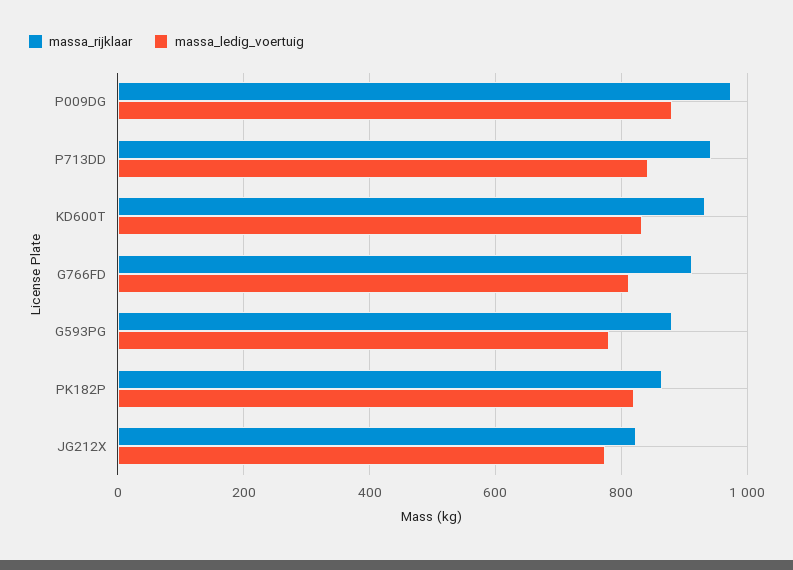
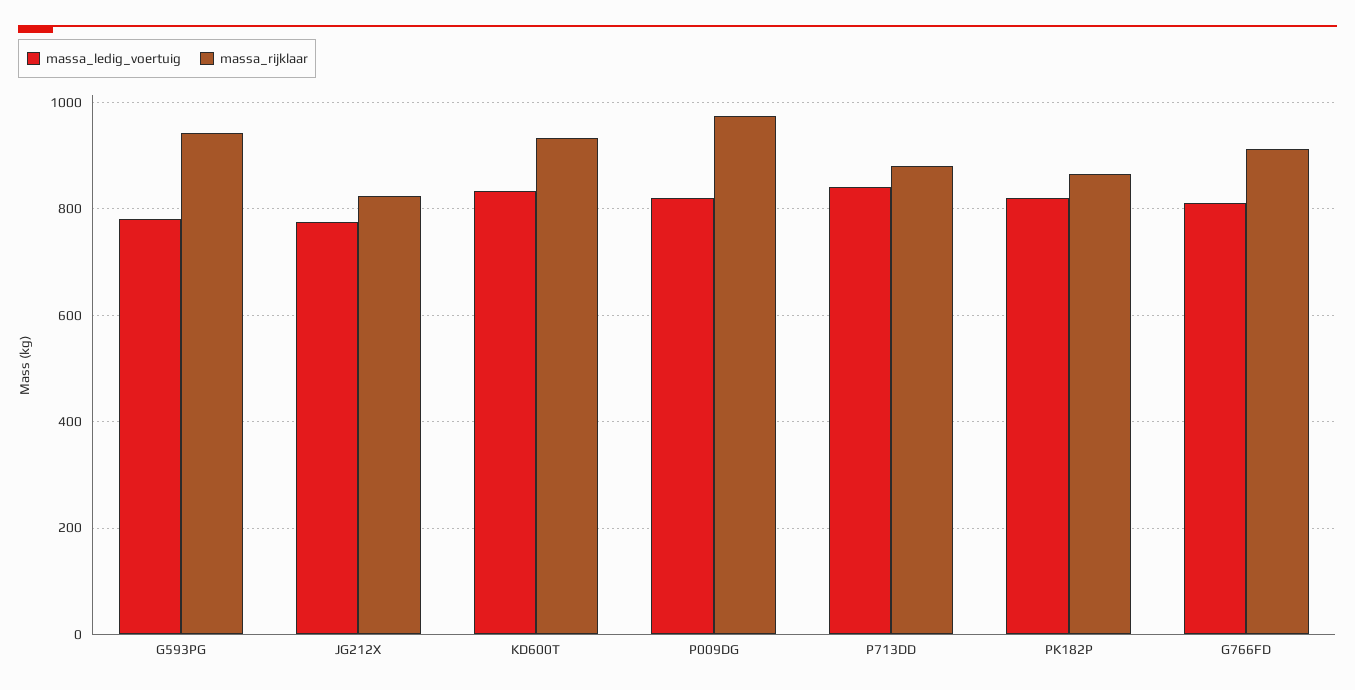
massa_ledig_voertuig, P009DG: 880 -> 820
massa_rijklaar, P713DD: 940 -> 880
massa_rijklaar, G593PG: 880 -> 940

